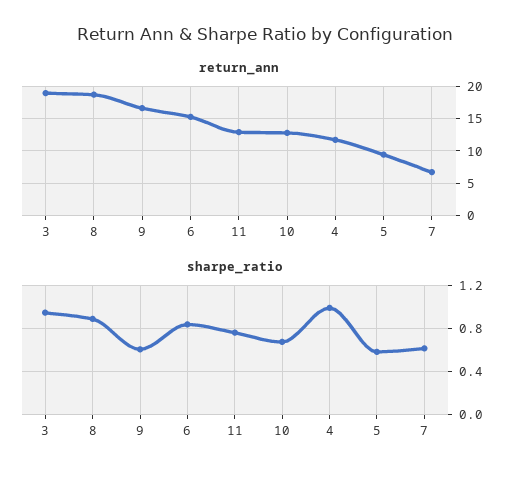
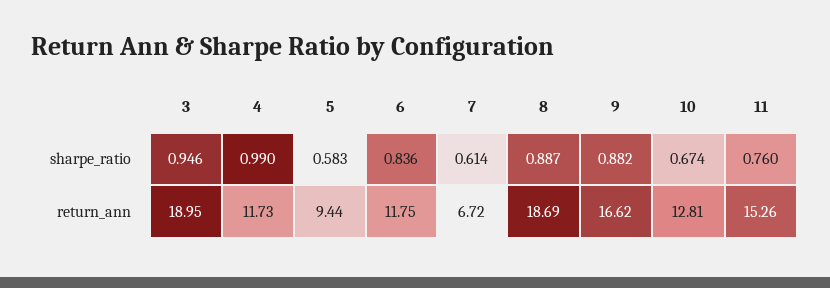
return_ann, 6: 15 -> 11.75
return_ann, 11: 13 -> 15.26
sharpe_ratio, 9: 0.6 -> 0.882

